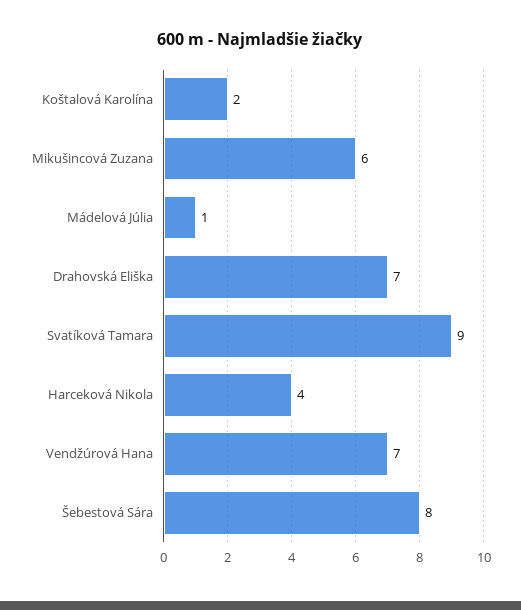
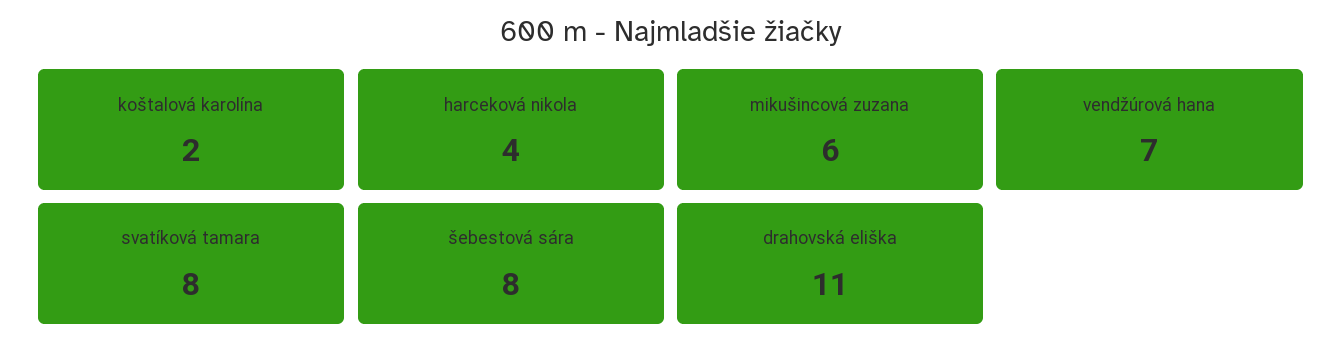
Mádelová Júlia: 1 -> none
Drahovská Eliška: 7 -> 11
Svatíková Tamara: 9 -> 8

